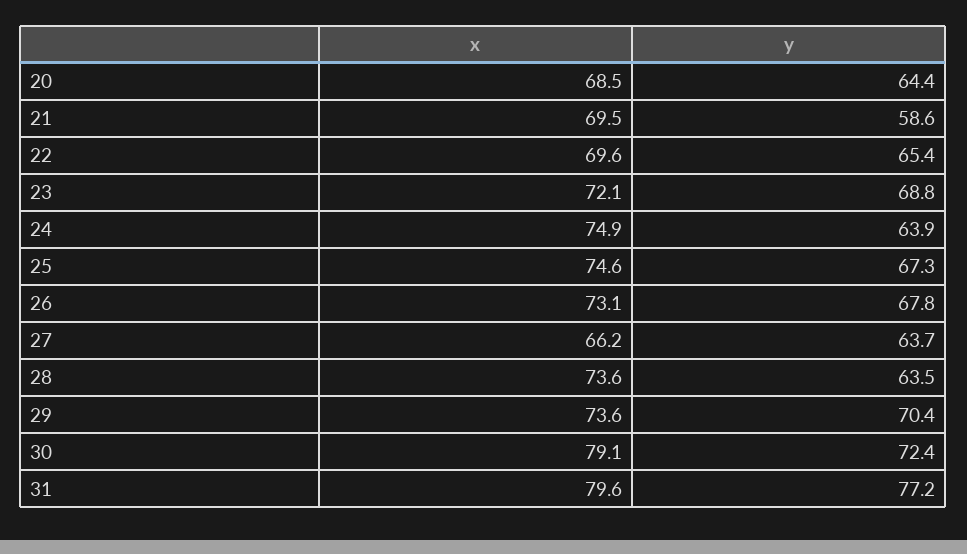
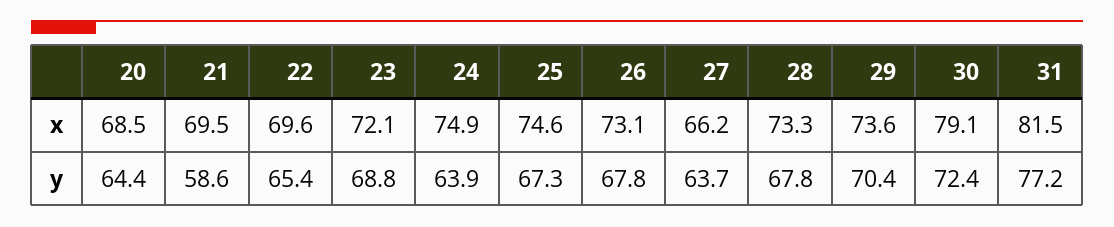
x, 28: 73.6 -> 73.3
y, 28: 63.5 -> 67.8
x, 31: 79.6 -> 81.5

